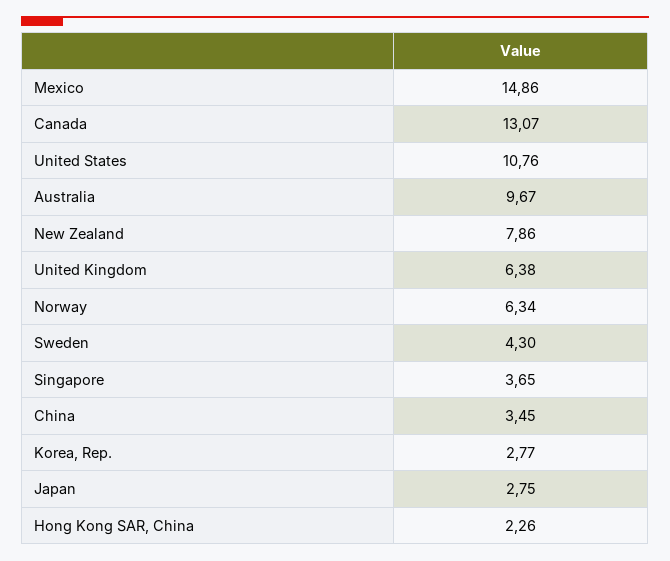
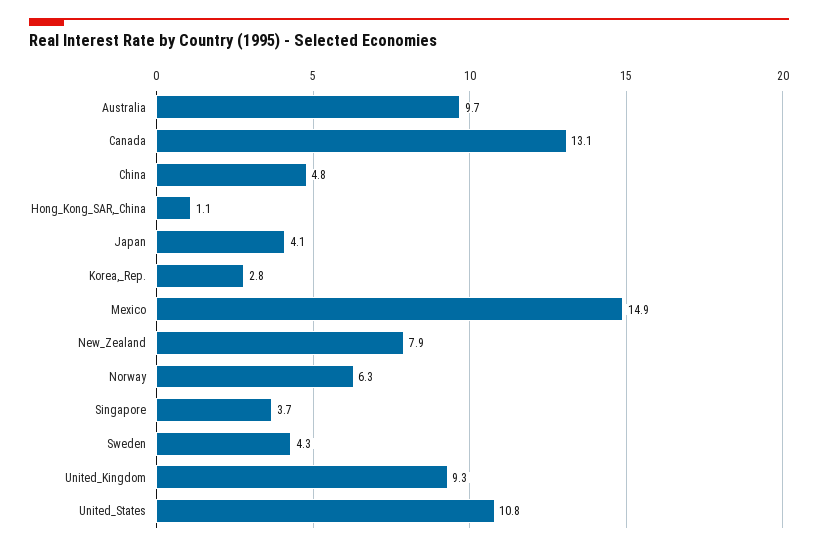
United Kingdom: 6.38 -> 9.3
China: 3.45 -> 4.8
Japan: 2.75 -> 4.1
Hong Kong SAR, China: 2.26 -> 1.1

